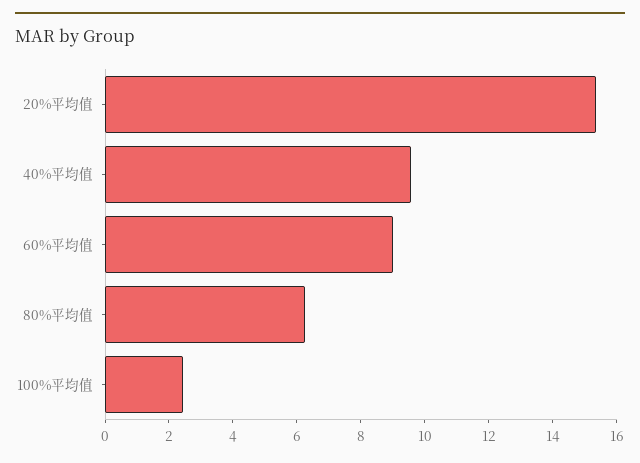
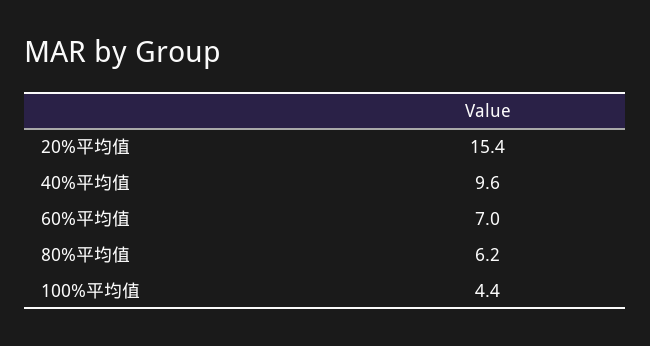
60%平均值: 9 -> 7
100%平均值: 2.5 -> 4.4

